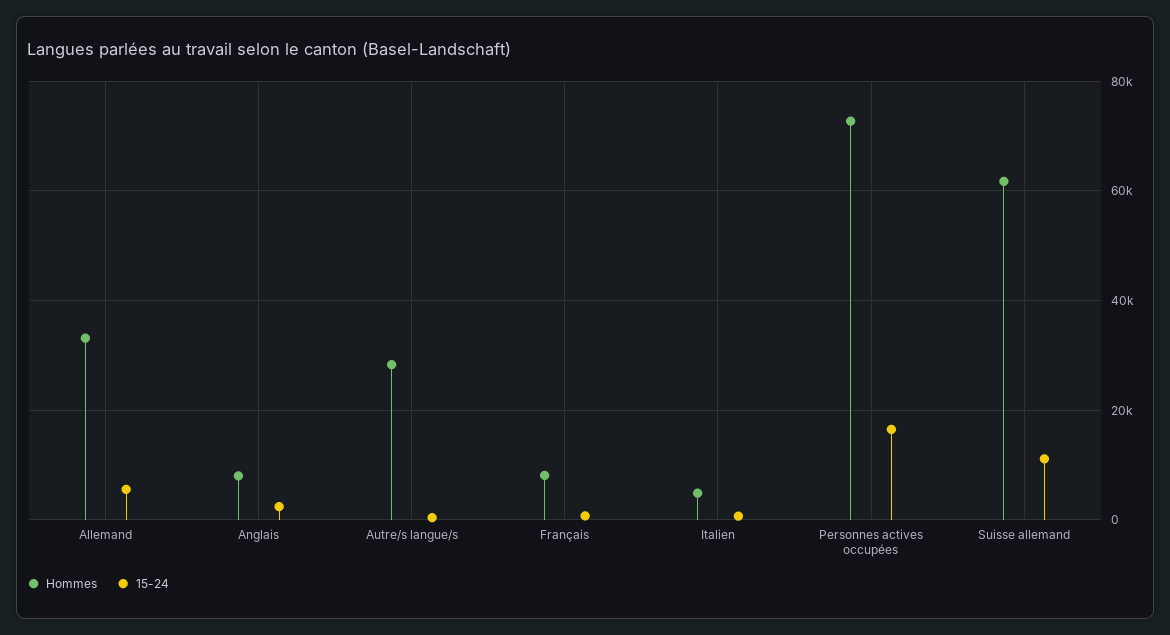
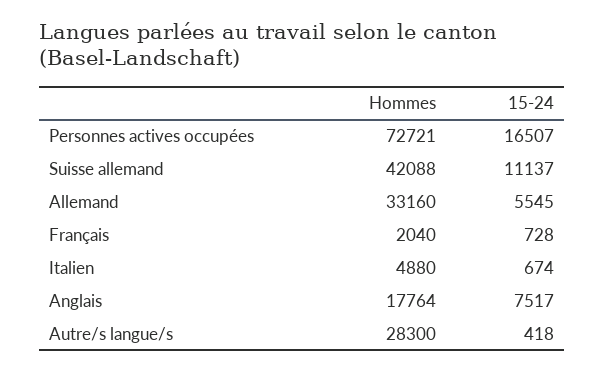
Hommes, Anglais: 8000 -> 17764
15-24, Anglais: 2000 -> 7517
Hommes, Français: 8000 -> 2040
Hommes, Suisse allemand: 62000 -> 42088

